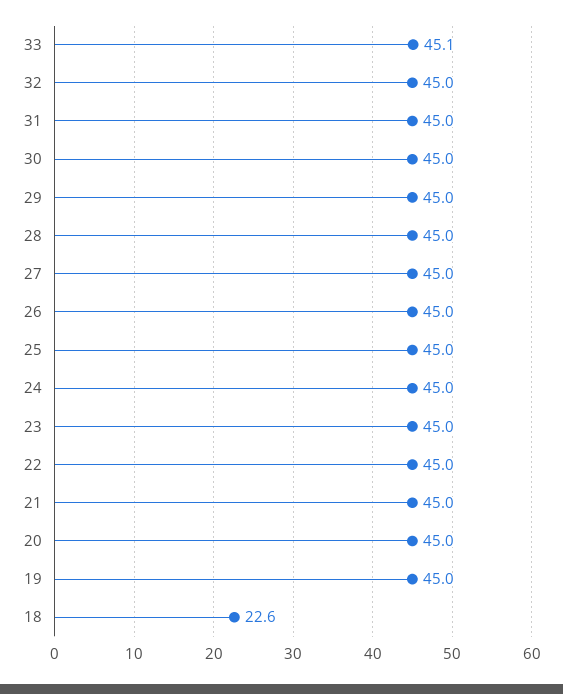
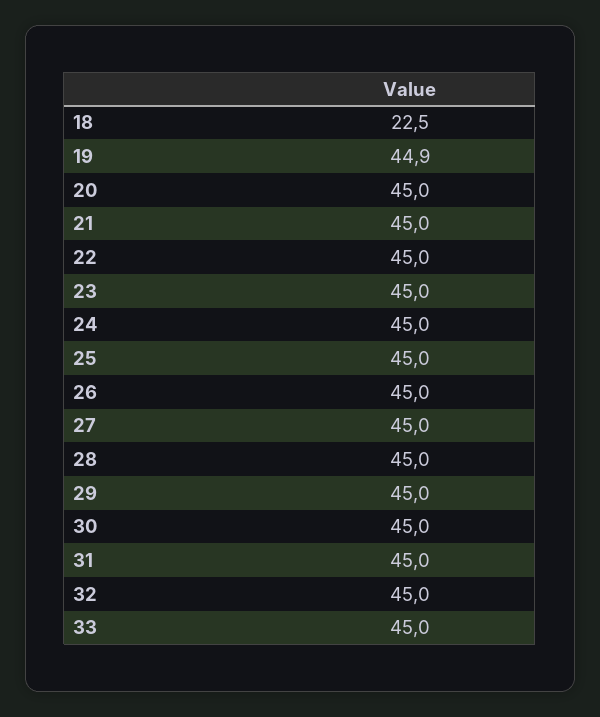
33: 45.1 -> 45
19: 45 -> 44.9
18: 22.6 -> 22.5

